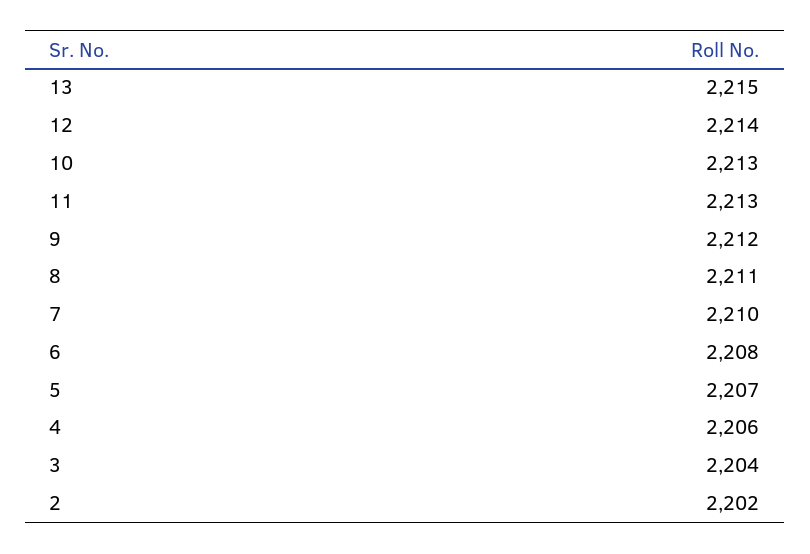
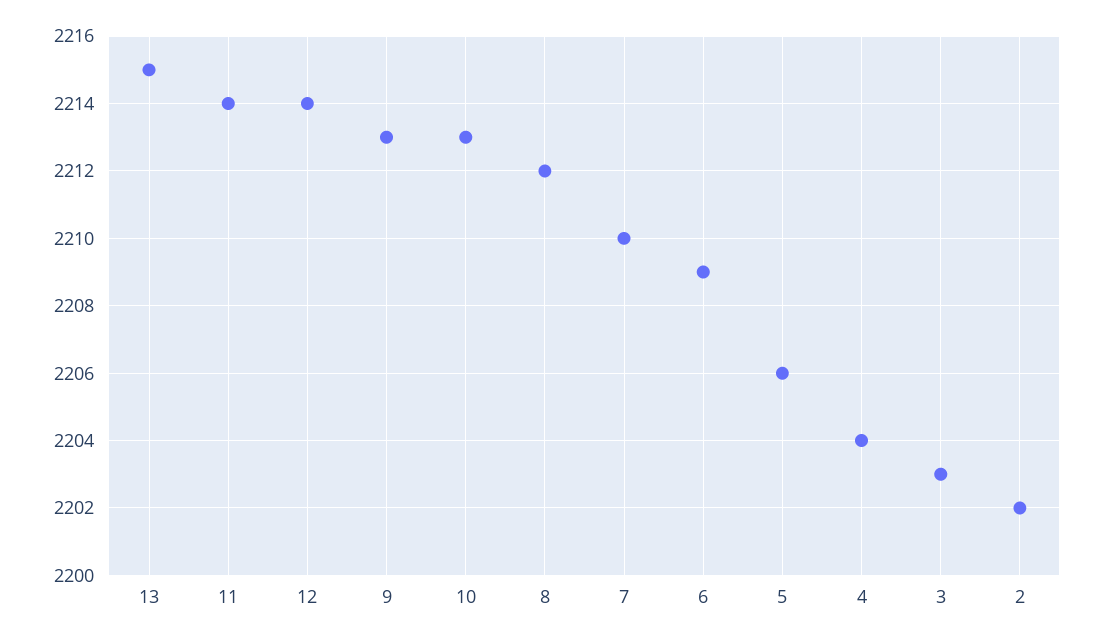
11: 2213 -> 2214
9: 2212 -> 2213
8: 2211 -> 2212
6: 2208 -> 2209
5: 2207 -> 2206
4: 2206 -> 2204
3: 2204 -> 2203

